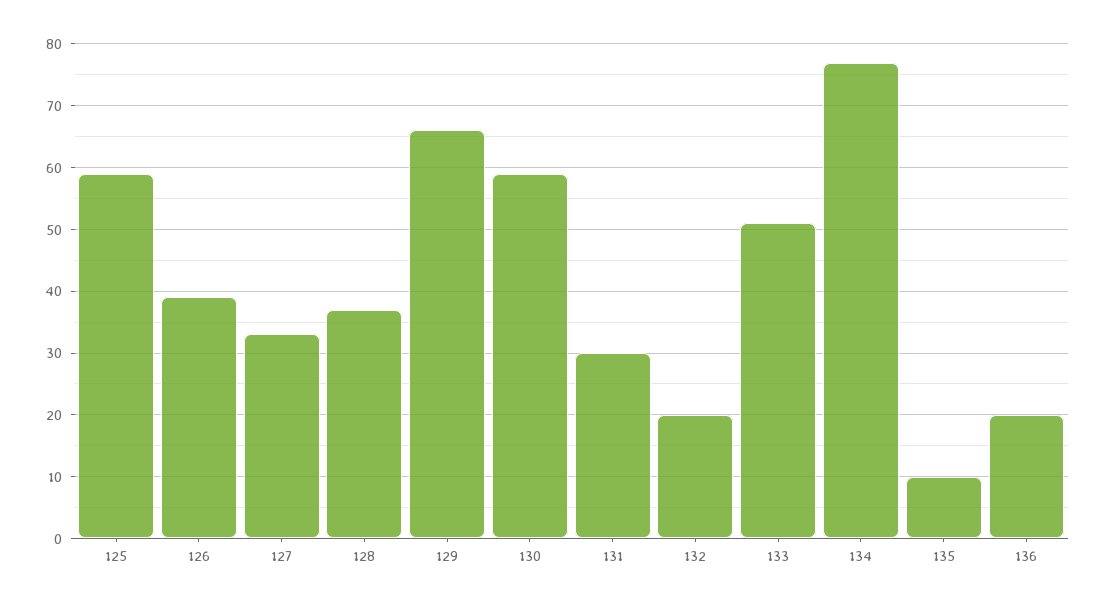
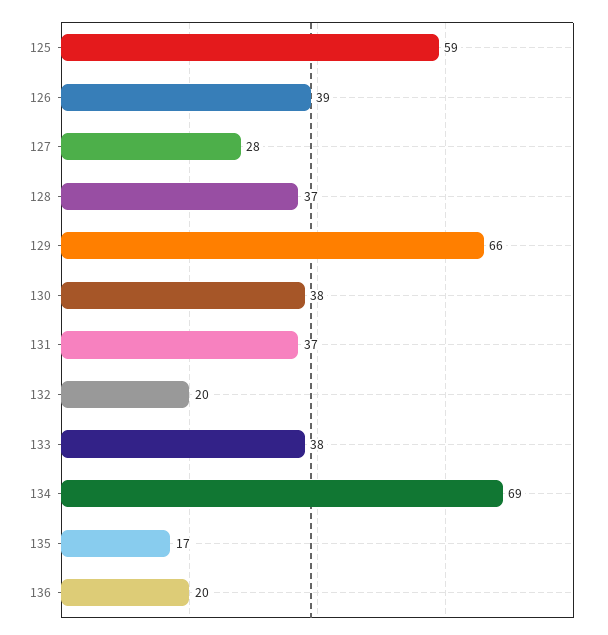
127: 33 -> 28
130: 59 -> 38
131: 30 -> 37
133: 51 -> 38
134: 77 -> 69
135: 10 -> 17

